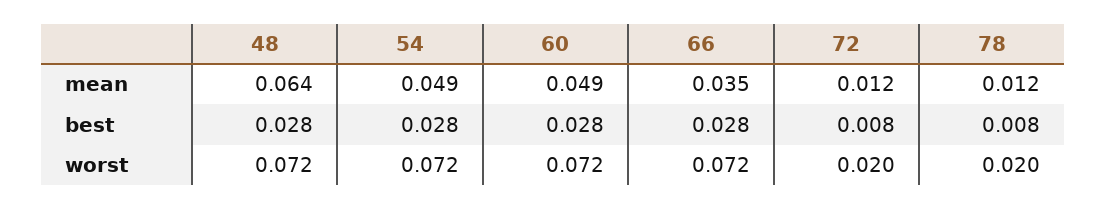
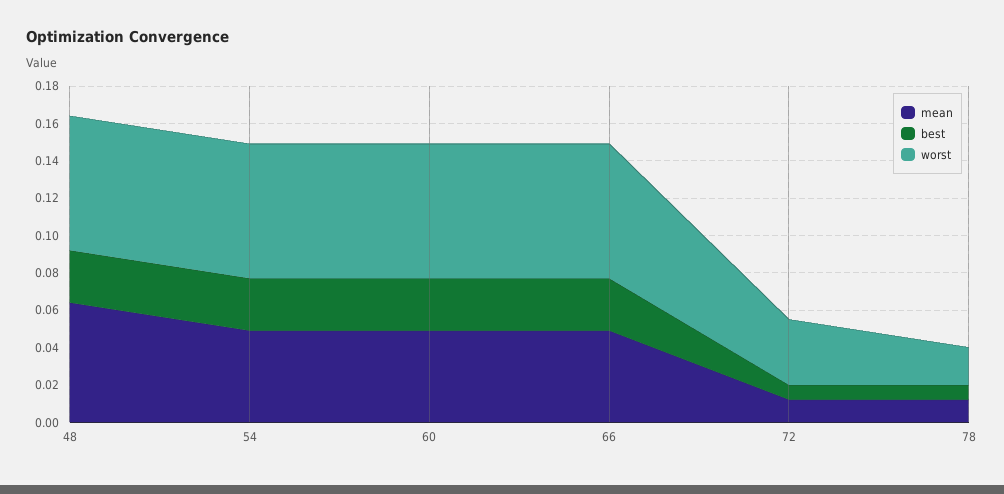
mean, 66: 0.035 -> 0.05
worst, 72: 0.02 -> 0.035

